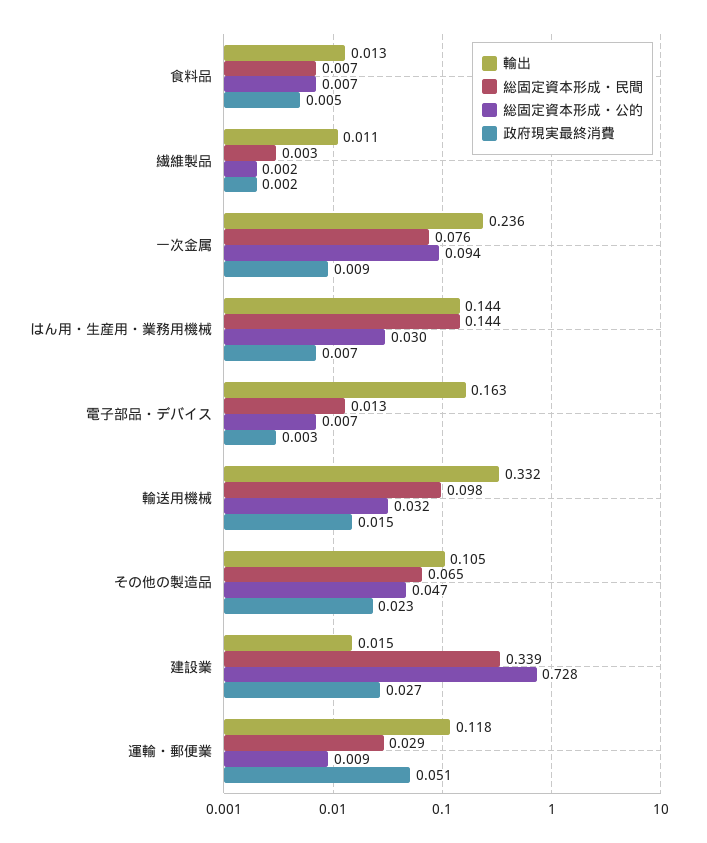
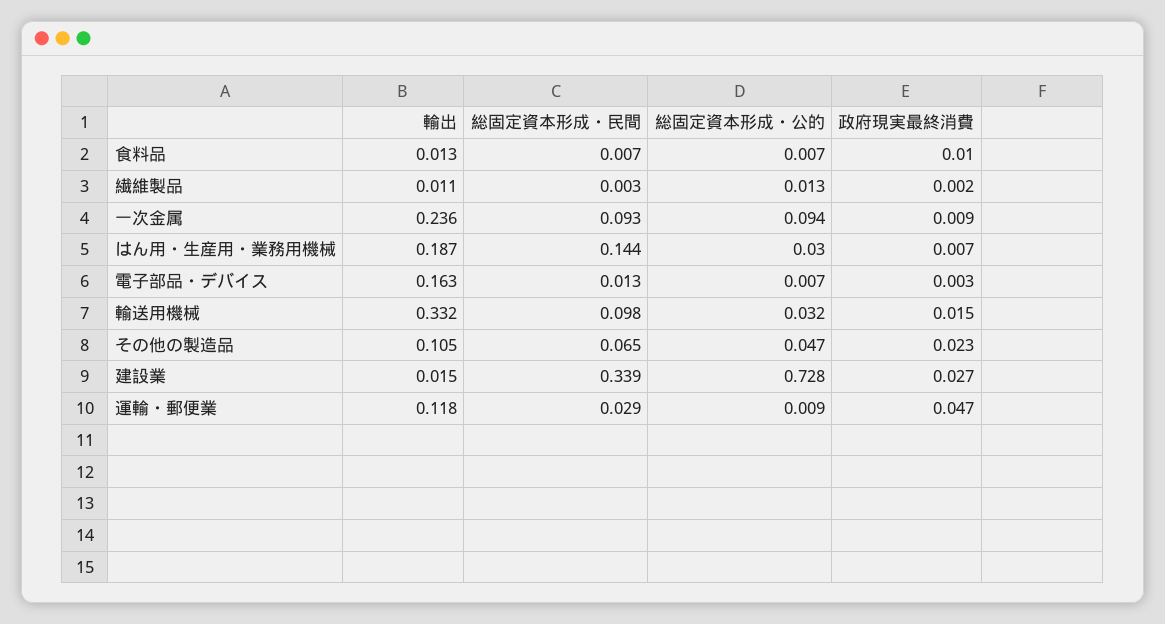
政府現実最終消費, 食料品: 0.005 -> 0.01
総固定資本形成・公的, 繊維製品: 0.002 -> 0.013
総固定資本形成・民間, 一次金属: 0.076 -> 0.093
輸出, はん用・生産用・業務用機械: 0.144 -> 0.187
政府現実最終消費, 運輸・郵便業: 0.051 -> 0.047

